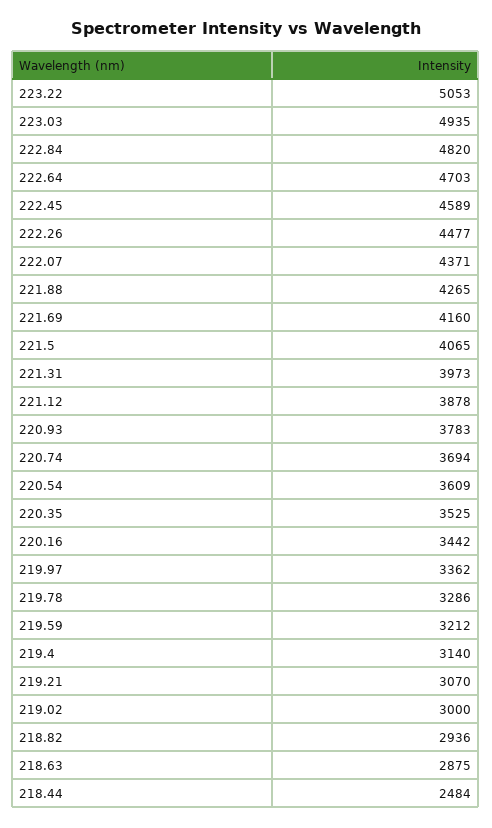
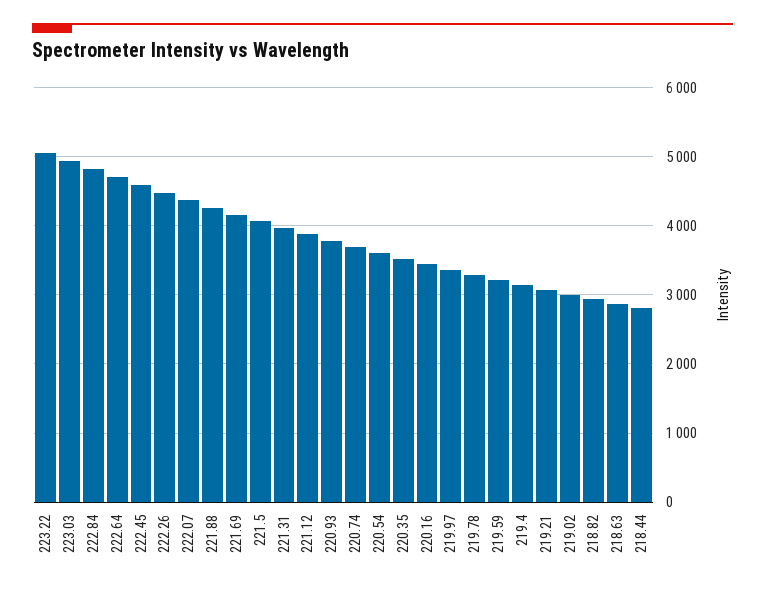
218.44: 2484 -> 2800

